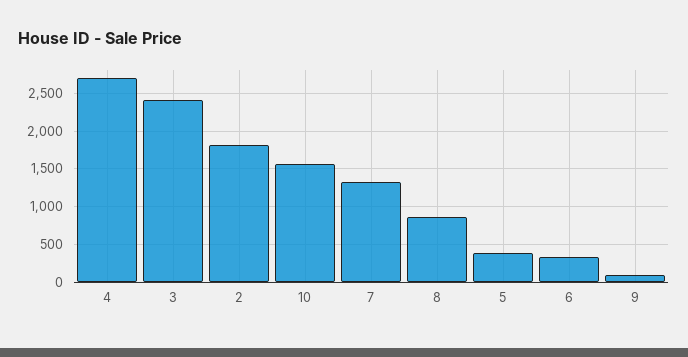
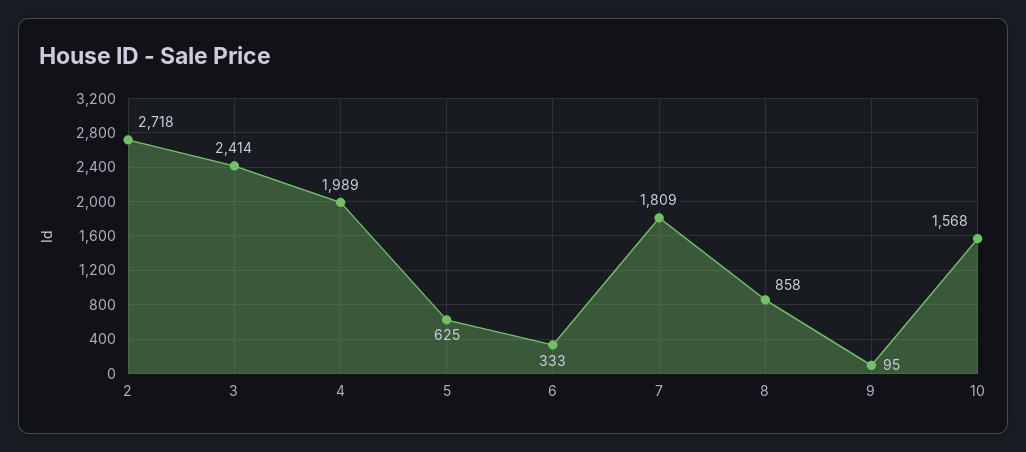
4: 2700 -> 1989
2: 1800 -> 2718
7: 1300 -> 1809
5: 400 -> 625

